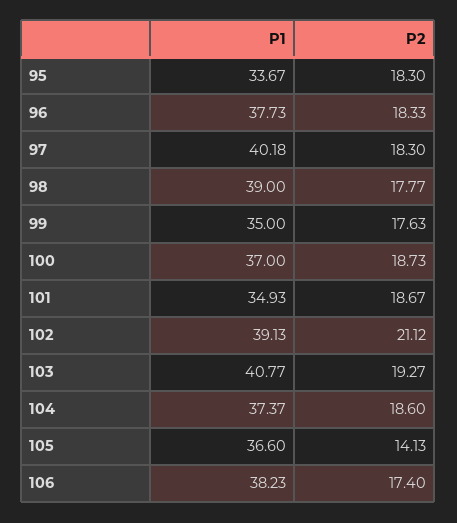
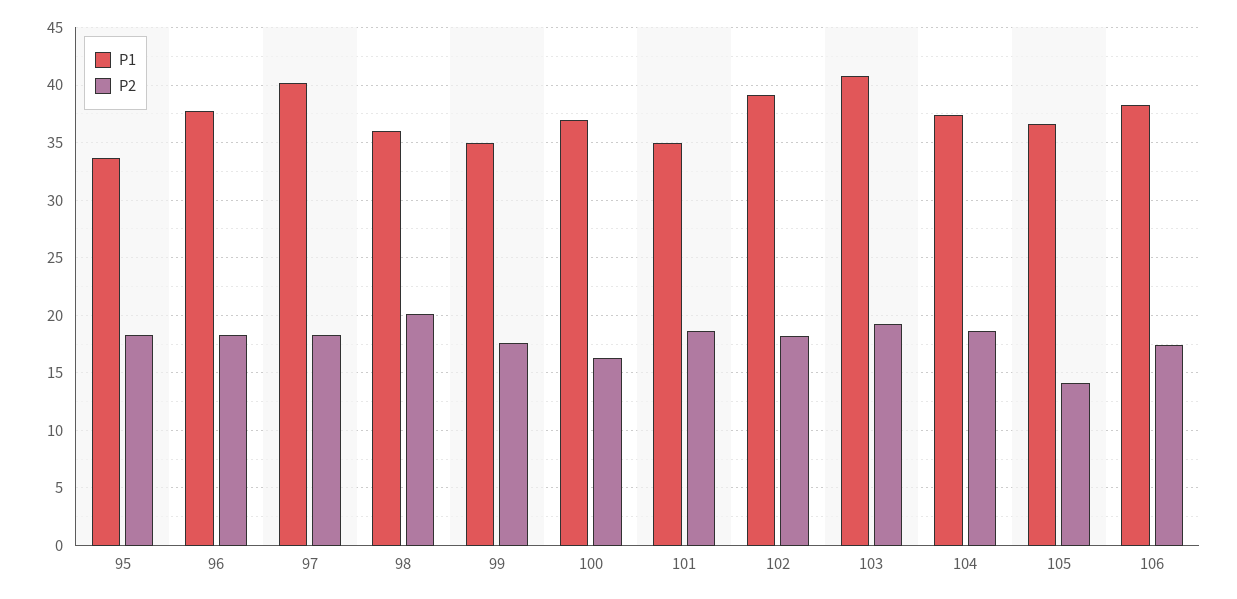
P1, 98: 39 -> 36
P2, 98: 17.77 -> 20
P2, 100: 18.73 -> 16
P2, 102: 21.12 -> 18

